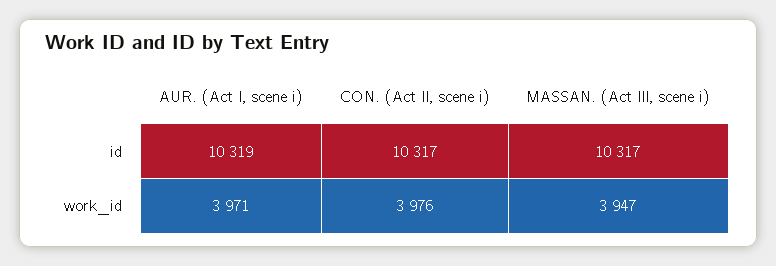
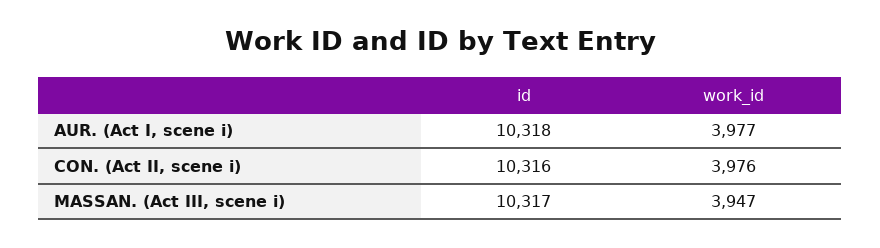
AUR. (Act I, scene i), id: 10319 -> 10318
CON. (Act II, scene i), id: 10317 -> 10316
AUR. (Act I, scene i), work_id: 3971 -> 3977

